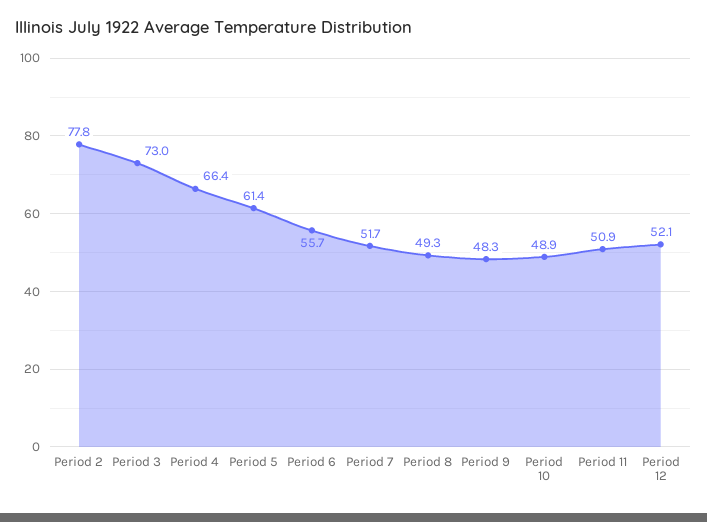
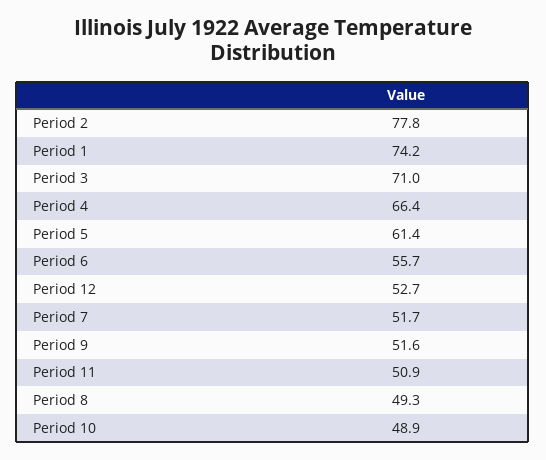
Period 3: 73 -> 71
Period 9: 48.3 -> 51.6
Period 12: 52.1 -> 52.7
Period 1: none -> 74.2

